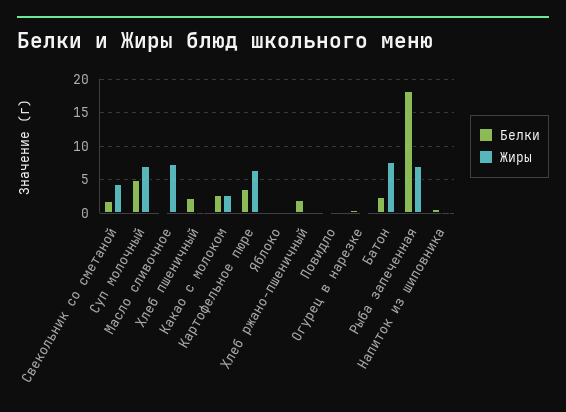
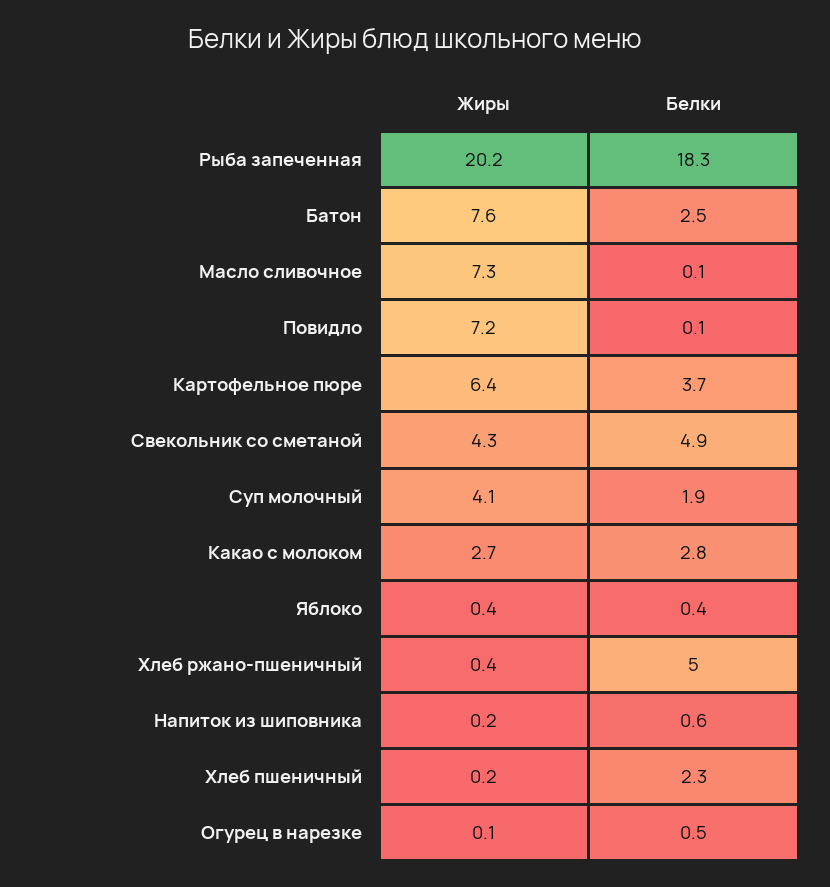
Белки, Свекольник со сметаной: 2 -> 4.9
Белки, Суп молочный: 5 -> 1.9
Жиры, Суп молочный: 7 -> 4.1
Белки, Хлеб ржано-пшеничный: 2 -> 5
Жиры, Повидло: 0 -> 7.2
Жиры, Рыба запеченная: 7 -> 20.2

